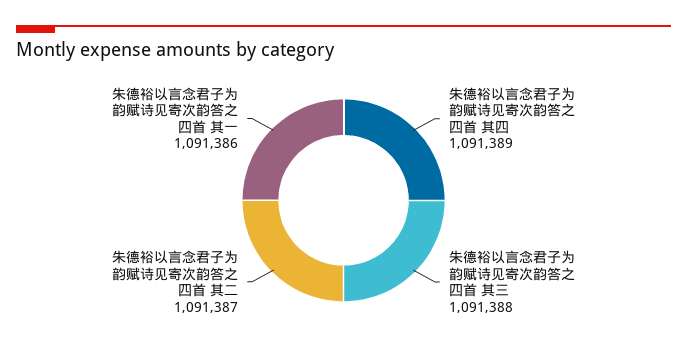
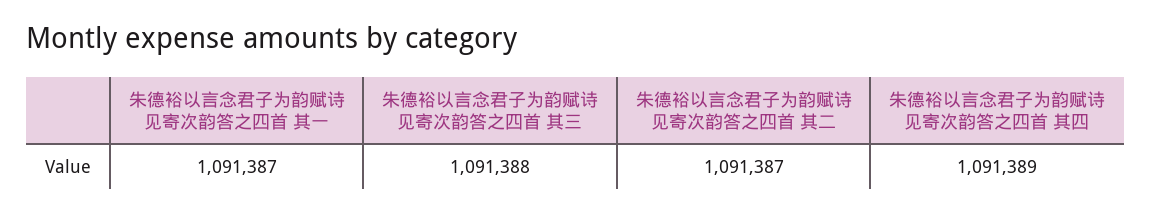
朱德裕以言念君子为韵赋诗见寄次韵答之四首 其一: 1091386 -> 1091387

